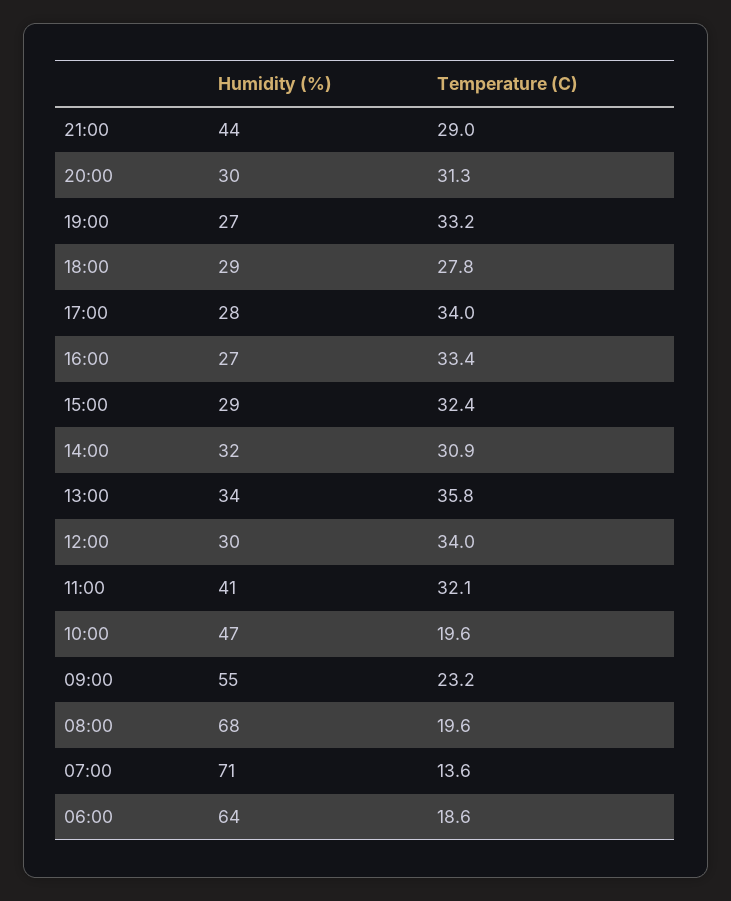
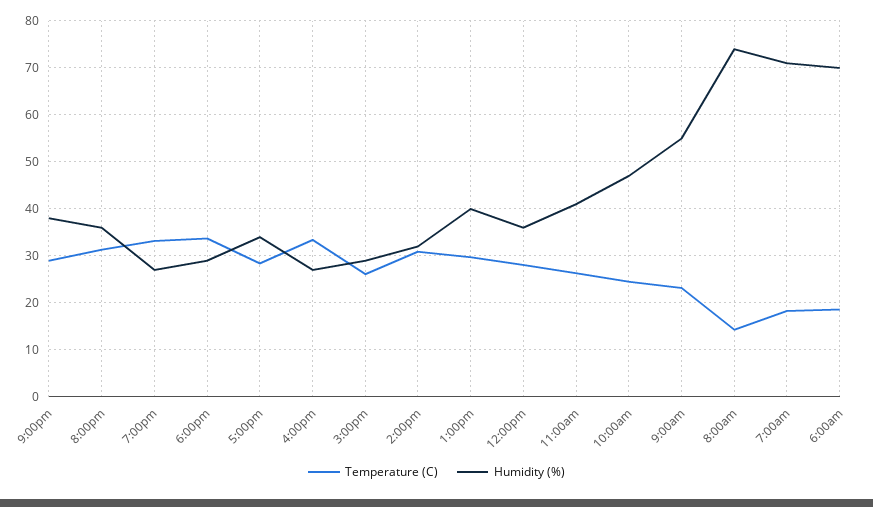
Humidity (%), 21:00: 44 -> 38
Humidity (%), 20:00: 30 -> 36
Temperature (C), 18:00: 27.8 -> 34
Humidity (%), 17:00: 28 -> 34
Temperature (C), 17:00: 34 -> 28
Temperature (C), 15:00: 32.4 -> 26
Humidity (%), 13:00: 34 -> 40
Temperature (C), 13:00: 35.8 -> 30
Humidity (%), 12:00: 30 -> 36
Temperature (C), 12:00: 34 -> 28
Temperature (C), 11:00: 32.1 -> 26
Temperature (C), 10:00: 19.6 -> 24
Humidity (%), 08:00: 68 -> 74
Temperature (C), 08:00: 19.6 -> 14
Temperature (C), 07:00: 13.6 -> 18
Humidity (%), 06:00: 64 -> 70

